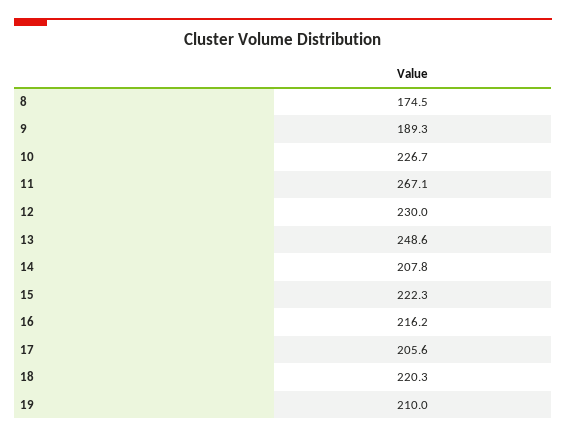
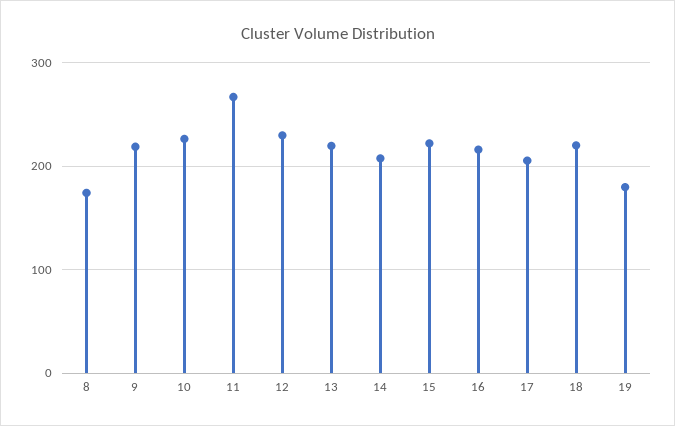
9: 189.3 -> 220
13: 248.6 -> 220
19: 210 -> 180

